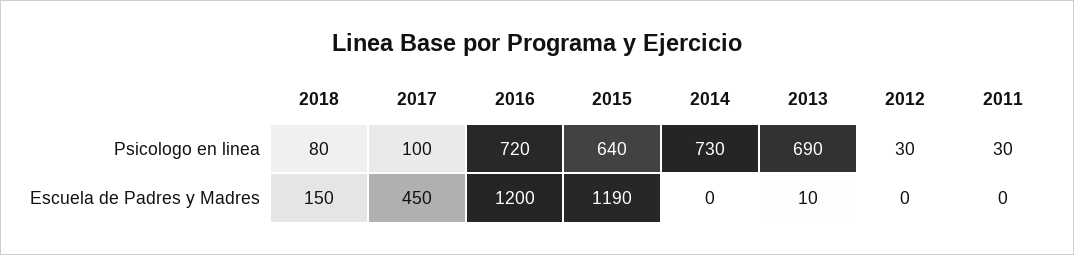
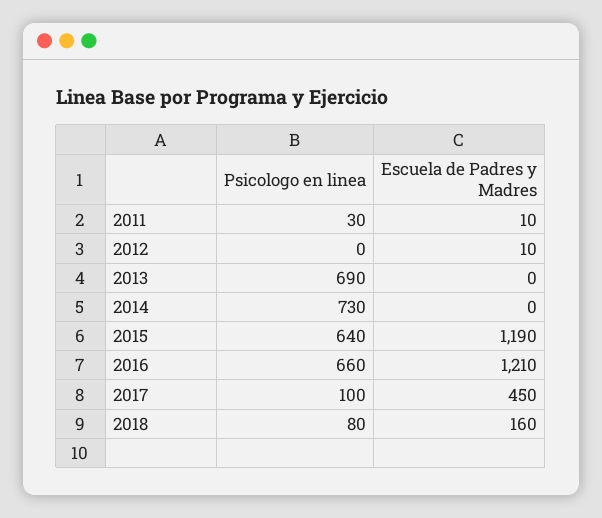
2016, Psicologo en linea: 720 -> 660
2012, Psicologo en linea: 30 -> 0
2018, Escuela de Padres y Madres: 150 -> 160
2016, Escuela de Padres y Madres: 1200 -> 1210
2013, Escuela de Padres y Madres: 10 -> 0
2012, Escuela de Padres y Madres: 0 -> 10
2011, Escuela de Padres y Madres: 0 -> 10

